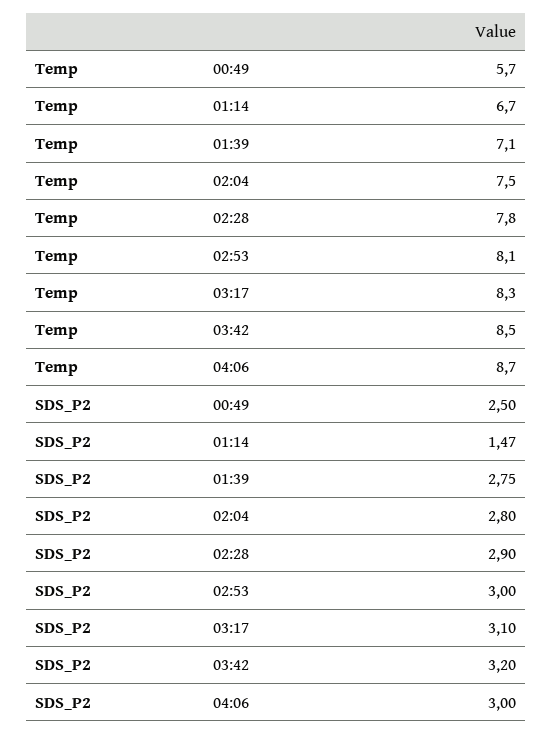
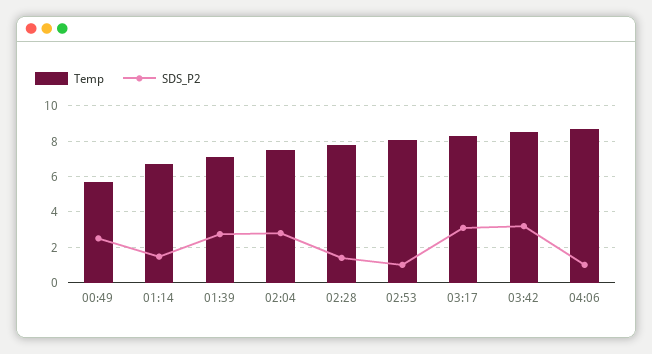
SDS_P2, 02:28: 2.9 -> 1.5
SDS_P2, 02:53: 3 -> 1
SDS_P2, 04:06: 3 -> 1

